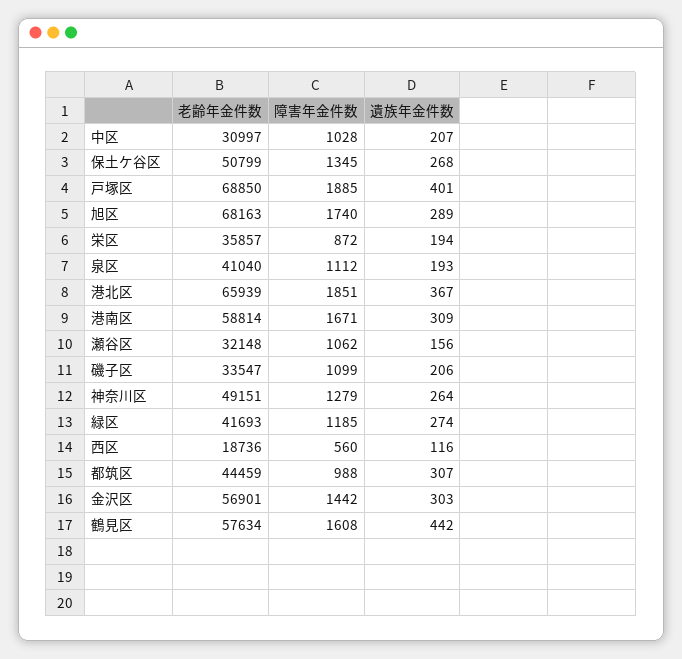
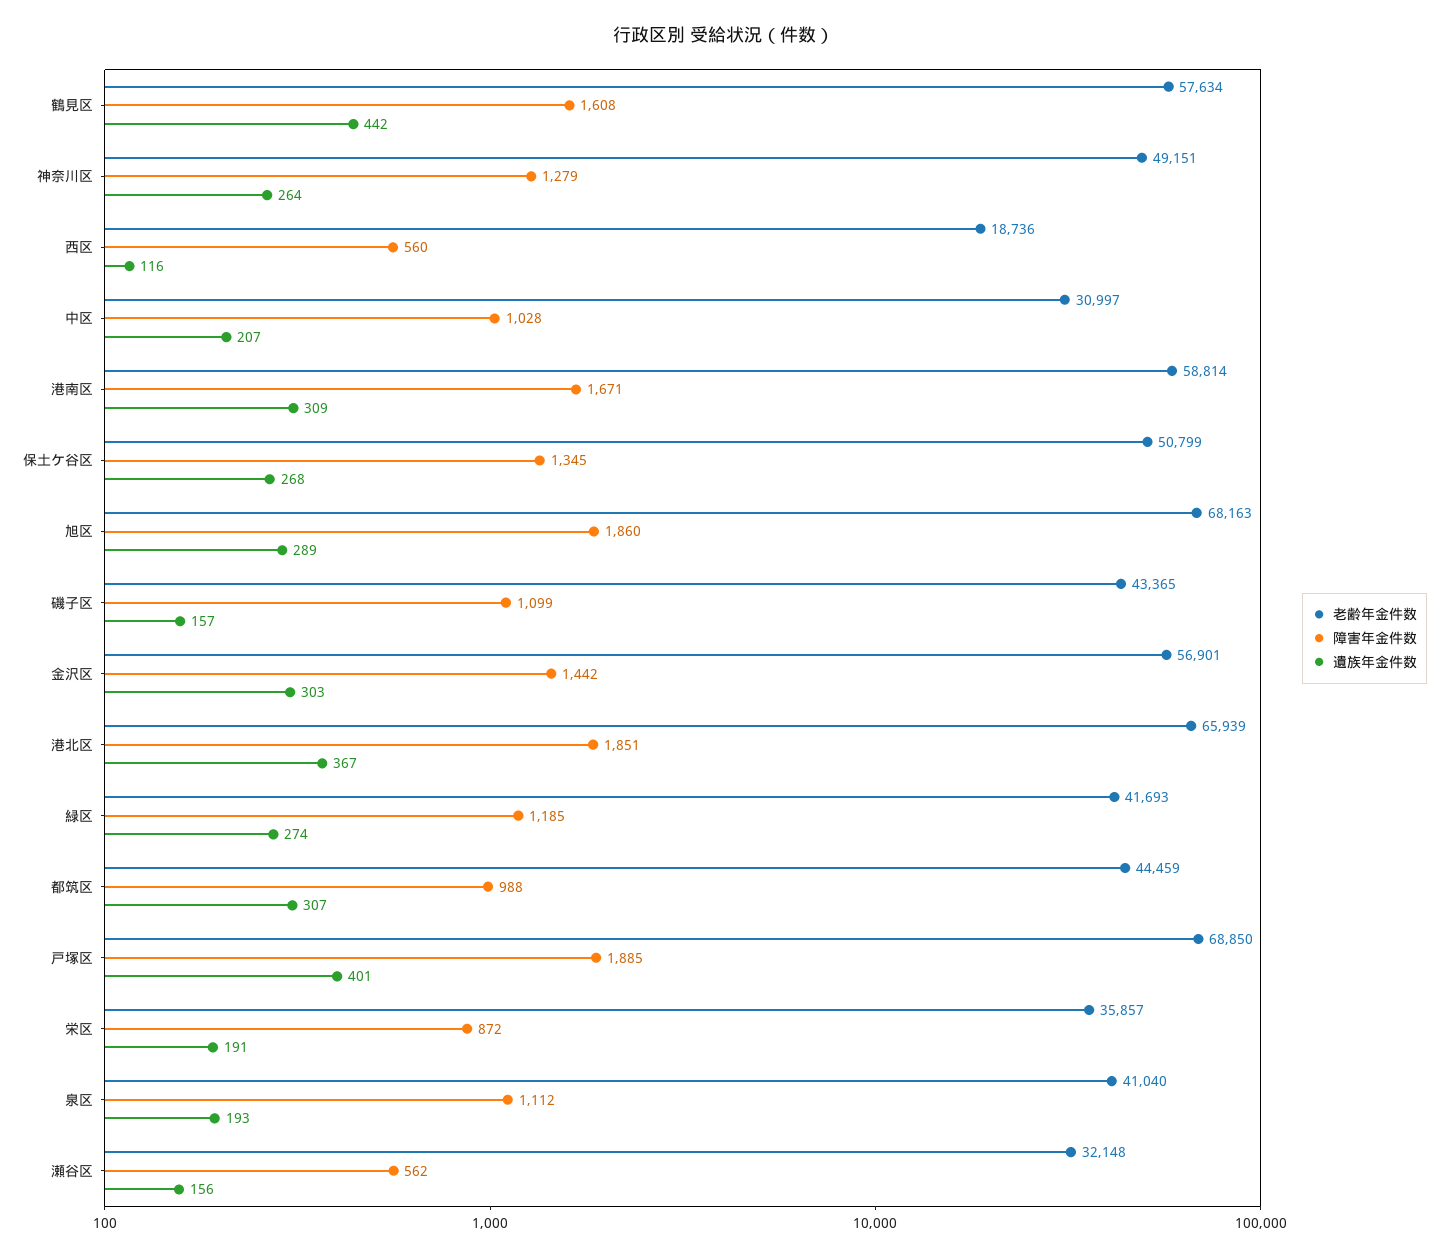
障害年金件数, 旭区: 1740 -> 1860
遺族年金件数, 栄区: 194 -> 191
障害年金件数, 瀬谷区: 1062 -> 562
老齢年金件数, 磯子区: 33547 -> 43365
遺族年金件数, 磯子区: 206 -> 157

